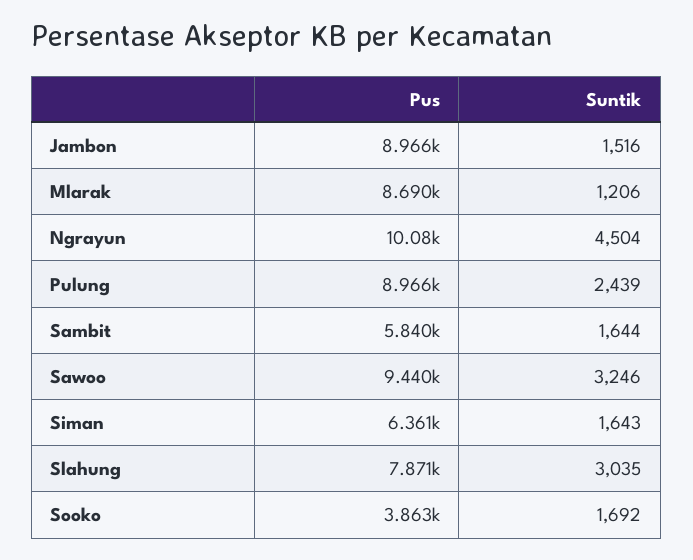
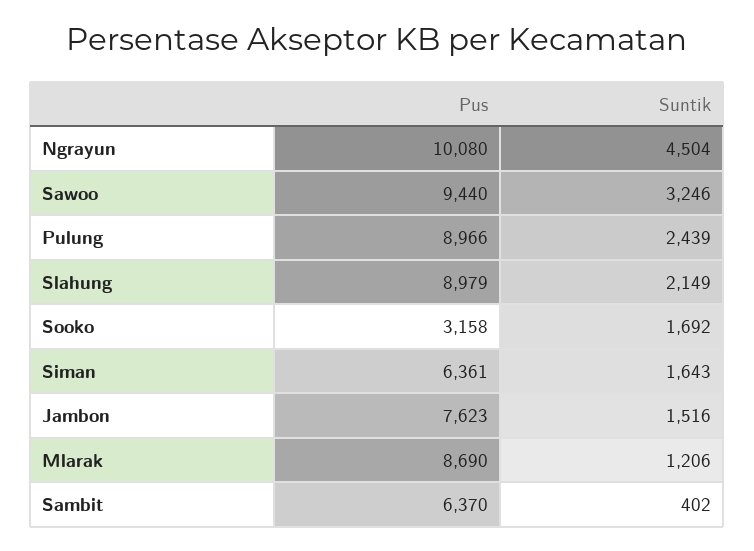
Pus, Jambon: 8966 -> 7623
Pus, Sambit: 5840 -> 6370
Suntik, Sambit: 1644 -> 402
Pus, Slahung: 7871 -> 8979
Suntik, Slahung: 3035 -> 2149
Pus, Sooko: 3863 -> 3158

